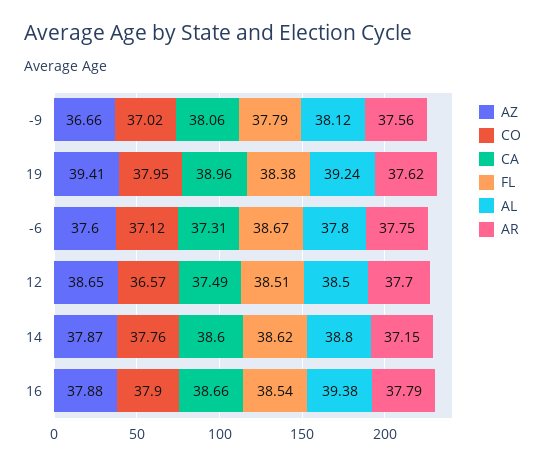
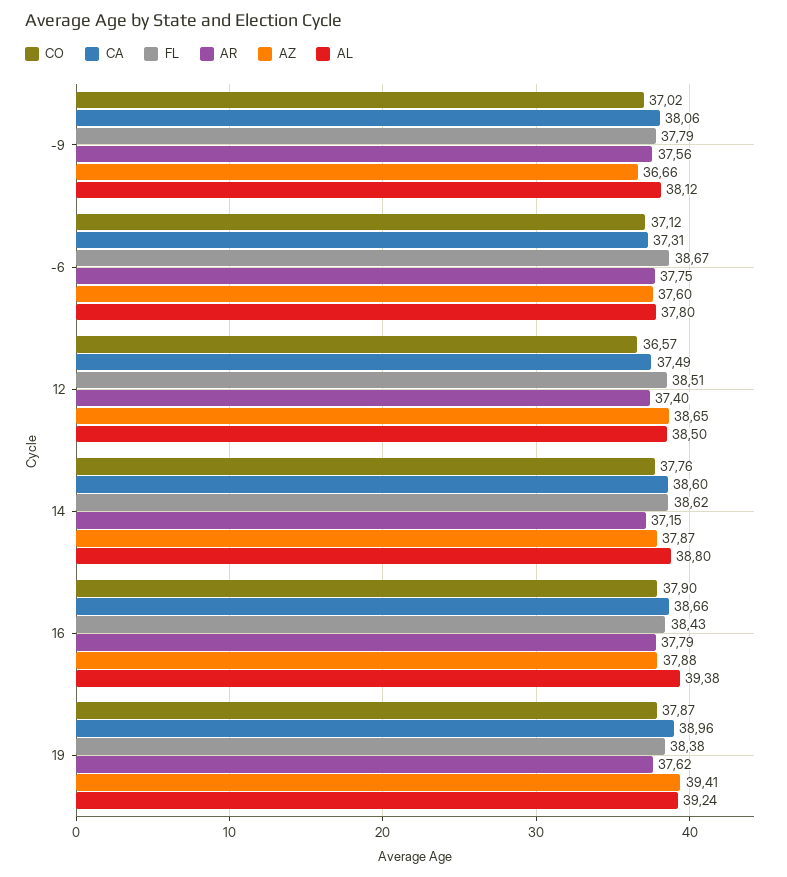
CO, 19: 37.95 -> 37.87
AR, 12: 37.7 -> 37.4
FL, 16: 38.54 -> 38.43

